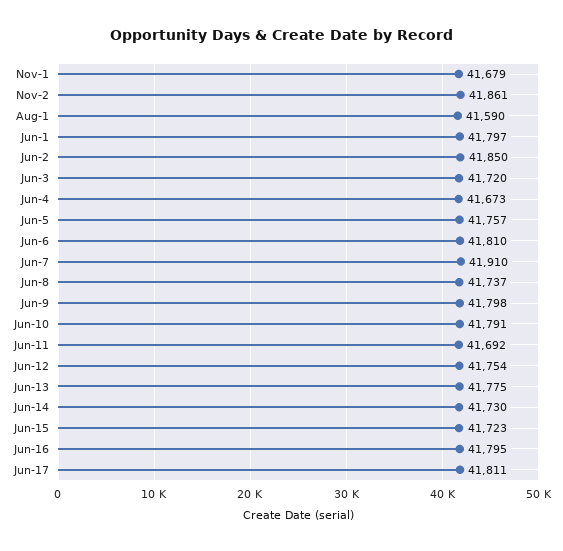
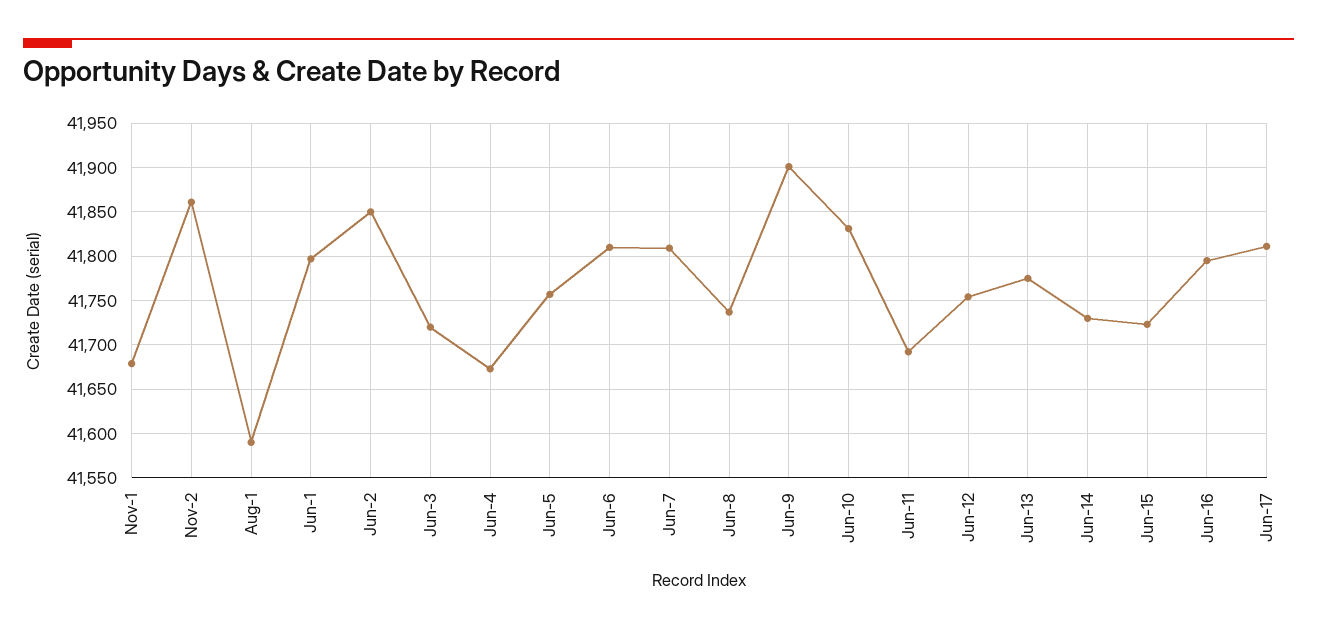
Jun-7: 41910 -> 41810
Jun-9: 41798 -> 41900
Jun-10: 41791 -> 41830

